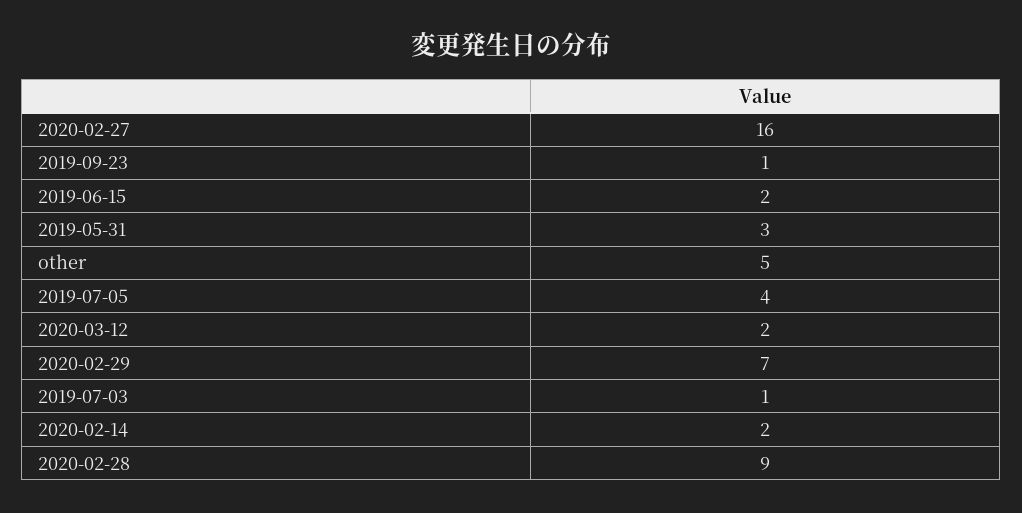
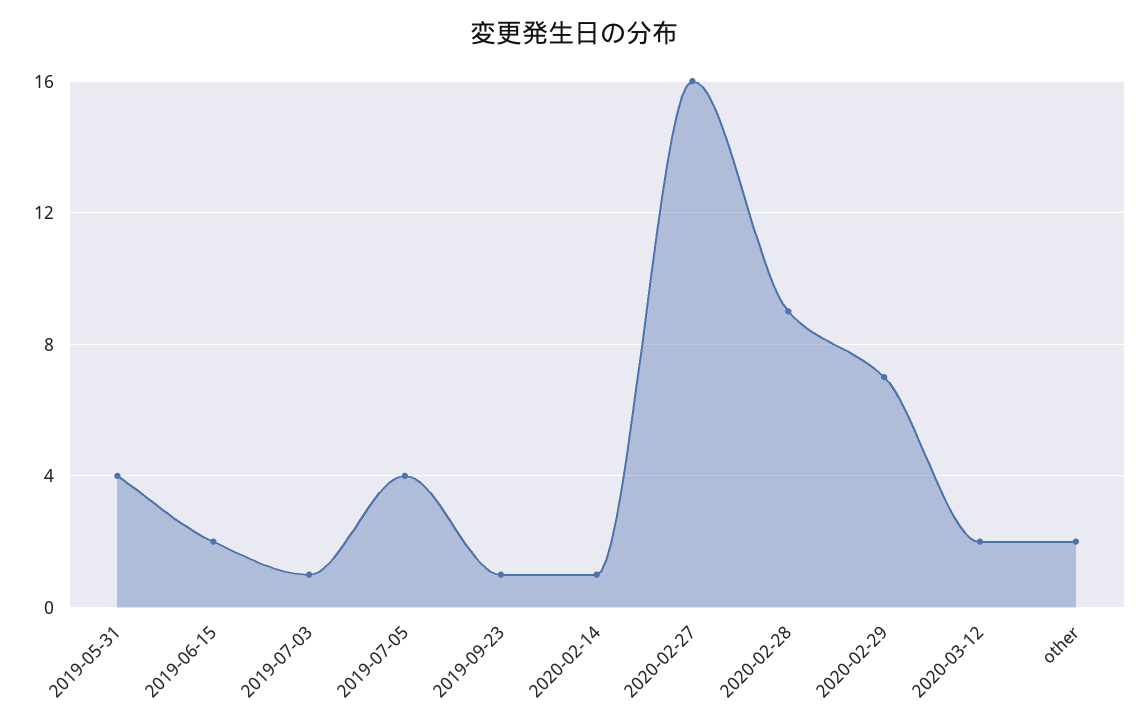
2019-05-31: 3 -> 4
other: 5 -> 2
2020-02-14: 2 -> 1

